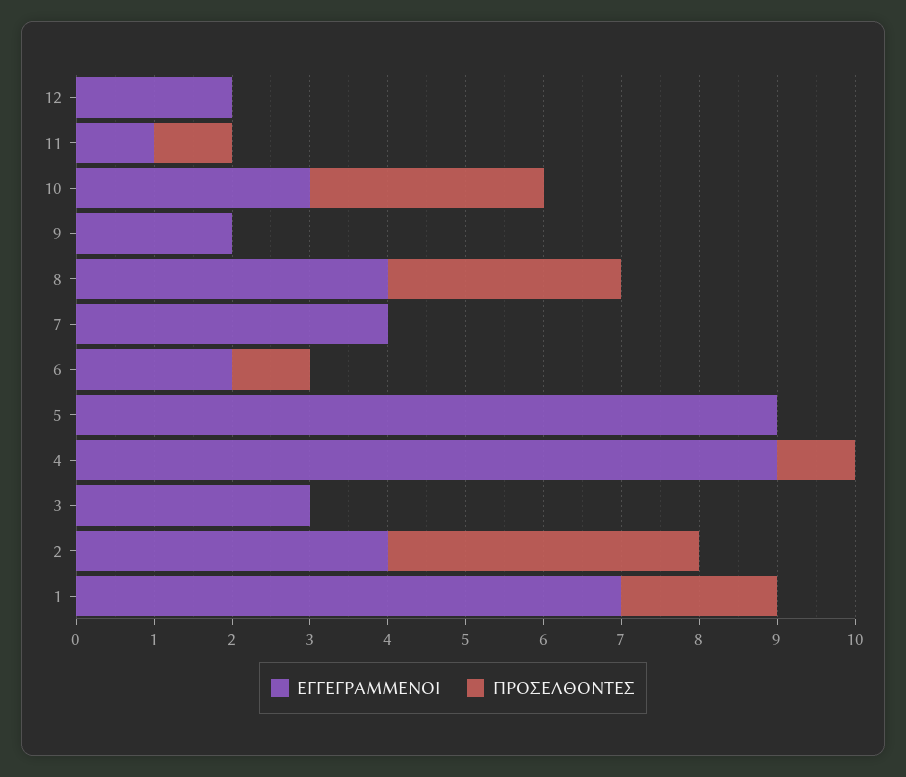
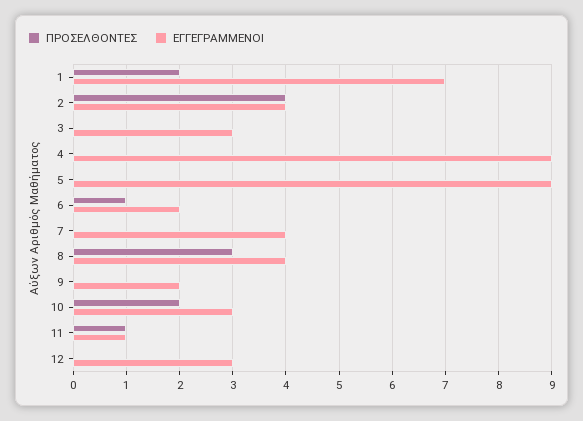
ΕΓΓΕΓΡΑΜΜΕΝΟΙ, 12: 2 -> 3
ΠΡΟΣΕΛΘΟΝΤΕΣ, 10: 3 -> 2
ΠΡΟΣΕΛΘΟΝΤΕΣ, 4: 1 -> 0

